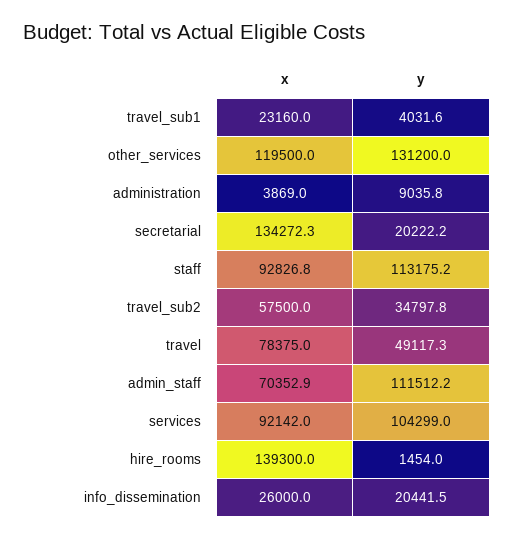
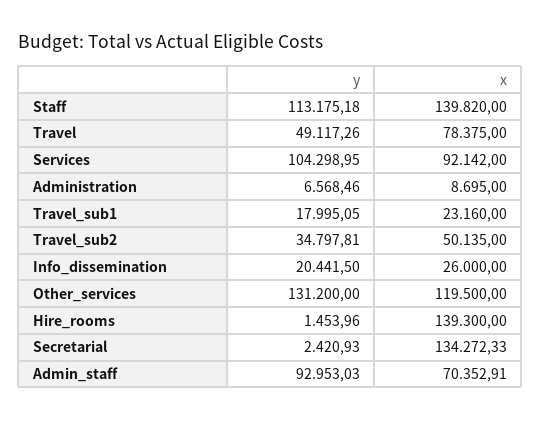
y, travel_sub1: 4031.6 -> 17995.05
x, administration: 3869 -> 8695
y, administration: 9035.8 -> 6568.46
y, secretarial: 20222.2 -> 2420.93
x, staff: 92826.8 -> 139820
x, travel_sub2: 57500 -> 50135
y, admin_staff: 111512.2 -> 92953.03

